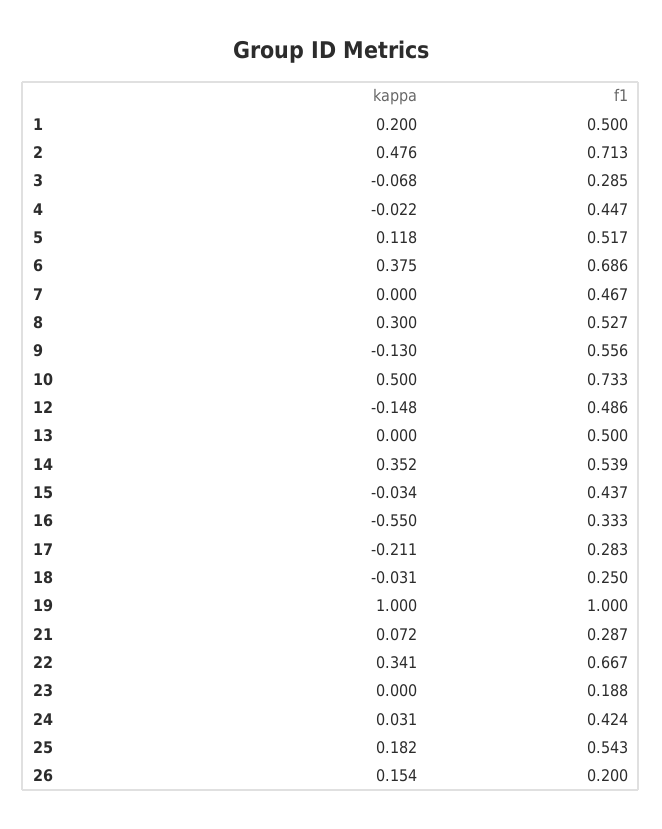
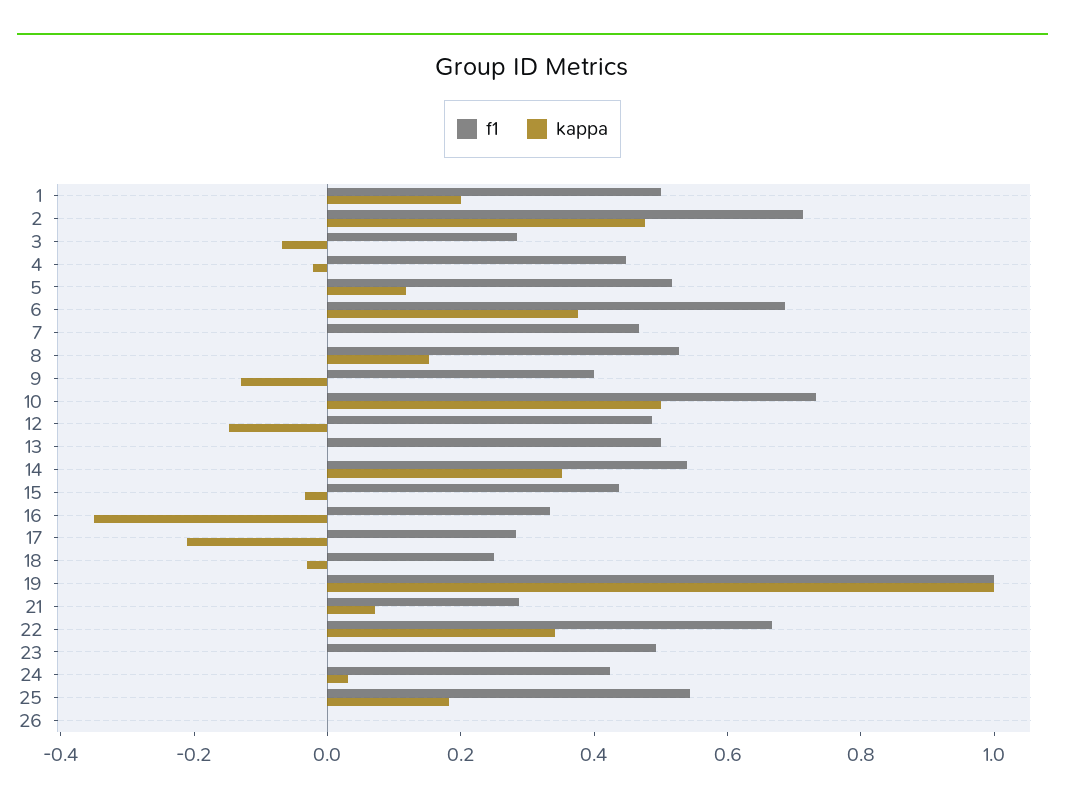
kappa, 8: 0.3 -> 0.15
f1, 9: 0.556 -> 0.4
kappa, 16: -0.55 -> -0.35
f1, 23: 0.188 -> 0.5
kappa, 26: 0.154 -> 0
f1, 26: 0.2 -> 0

